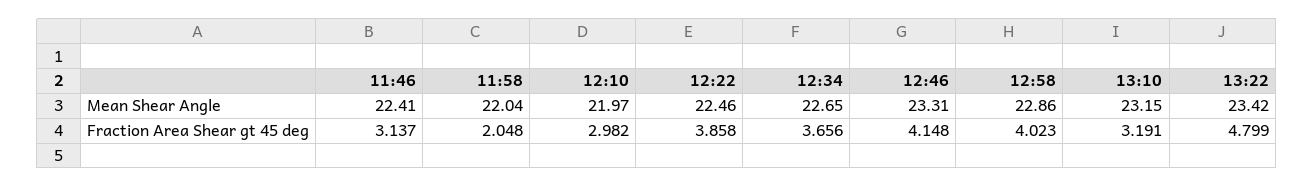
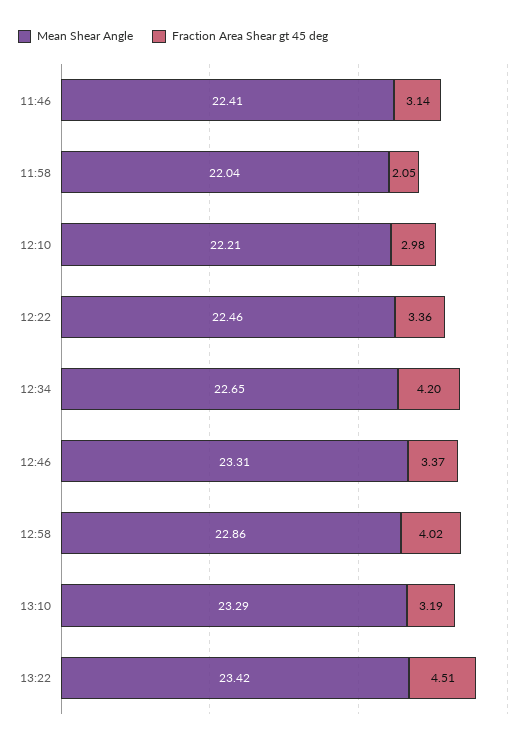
Mean Shear Angle, 12:10: 21.97 -> 22.21
Mean Shear Angle, 13:10: 23.15 -> 23.29
Fraction Area Shear gt 45 deg, 12:22: 3.858 -> 3.36
Fraction Area Shear gt 45 deg, 12:34: 3.656 -> 4.2
Fraction Area Shear gt 45 deg, 12:46: 4.148 -> 3.37
Fraction Area Shear gt 45 deg, 13:22: 4.799 -> 4.51

